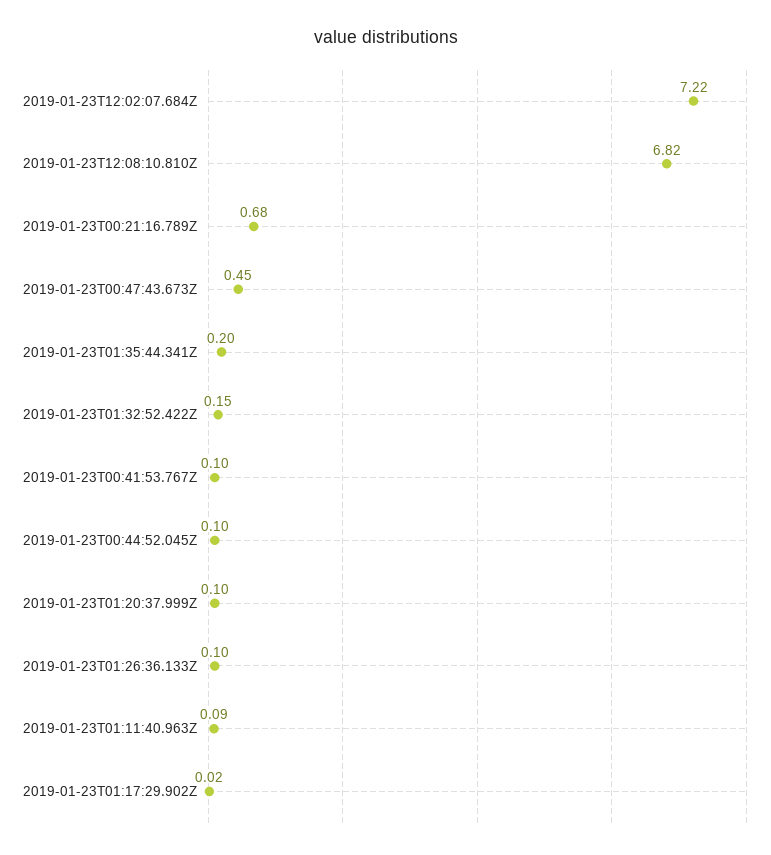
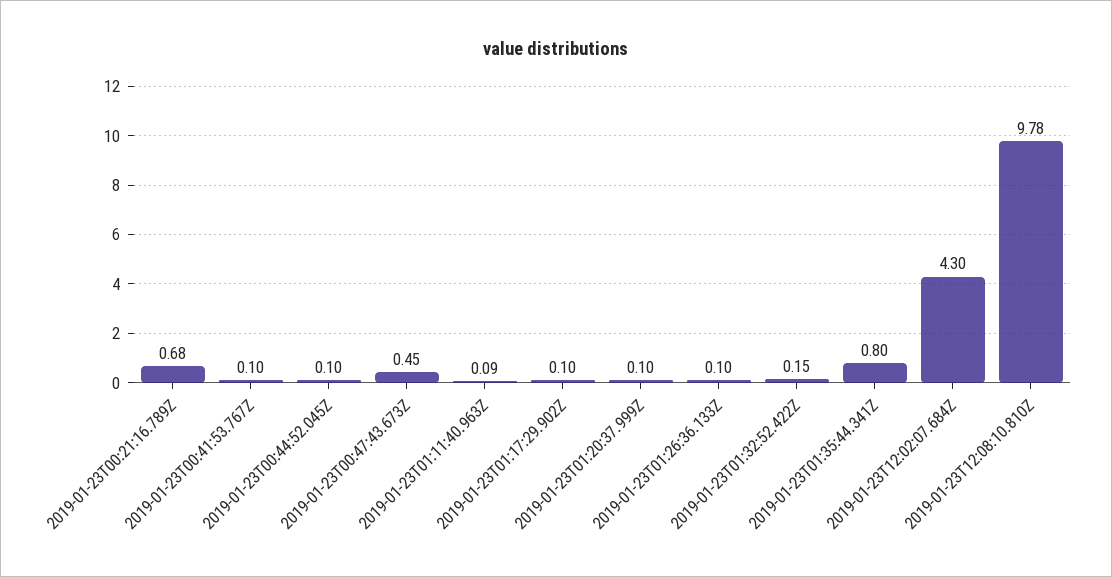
2019-01-23T12:02:07.684Z: 7.22 -> 4.3
2019-01-23T12:08:10.810Z: 6.82 -> 9.78
2019-01-23T01:35:44.341Z: 0.2 -> 0.8
2019-01-23T01:17:29.902Z: 0.02 -> 0.1

